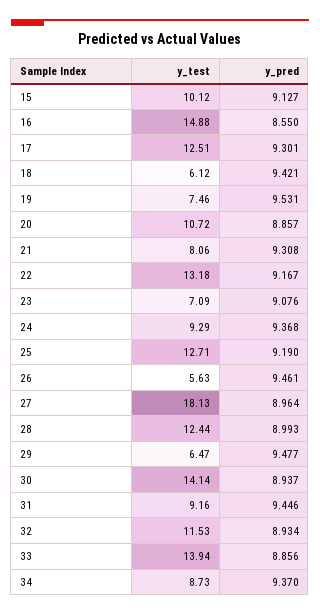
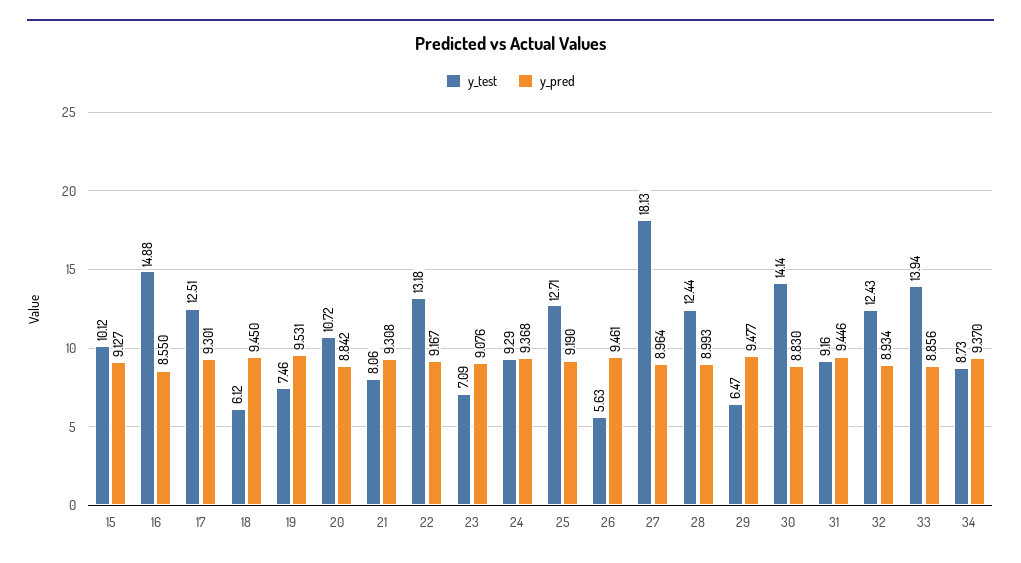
y_pred, 18: 9.421 -> 9.45
y_pred, 20: 8.857 -> 8.842
y_pred, 30: 8.937 -> 8.83
y_test, 32: 11.53 -> 12.43

